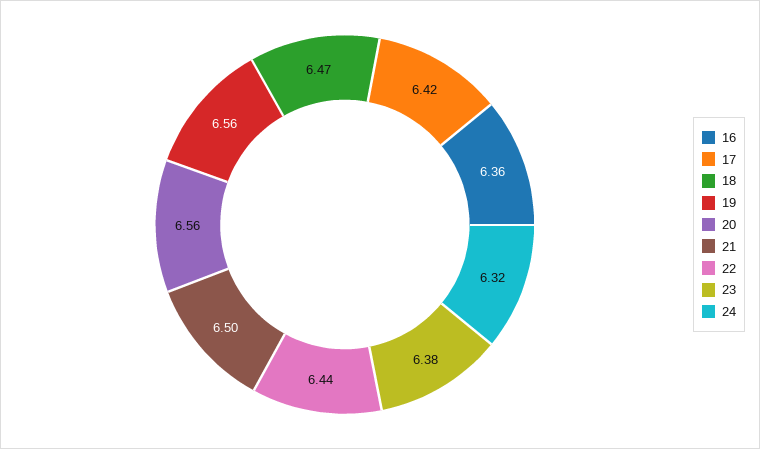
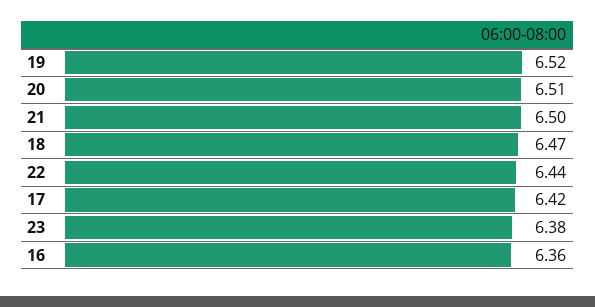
19: 6.56 -> 6.52
20: 6.56 -> 6.51
24: 6.32 -> none

